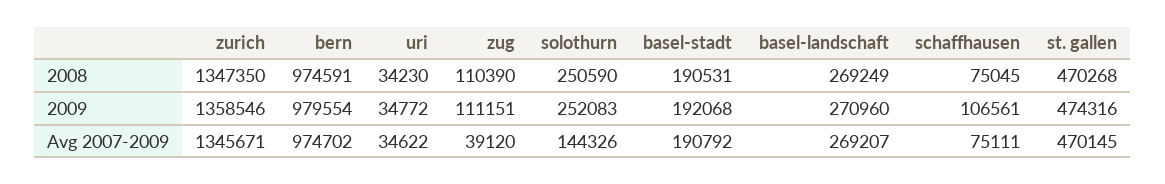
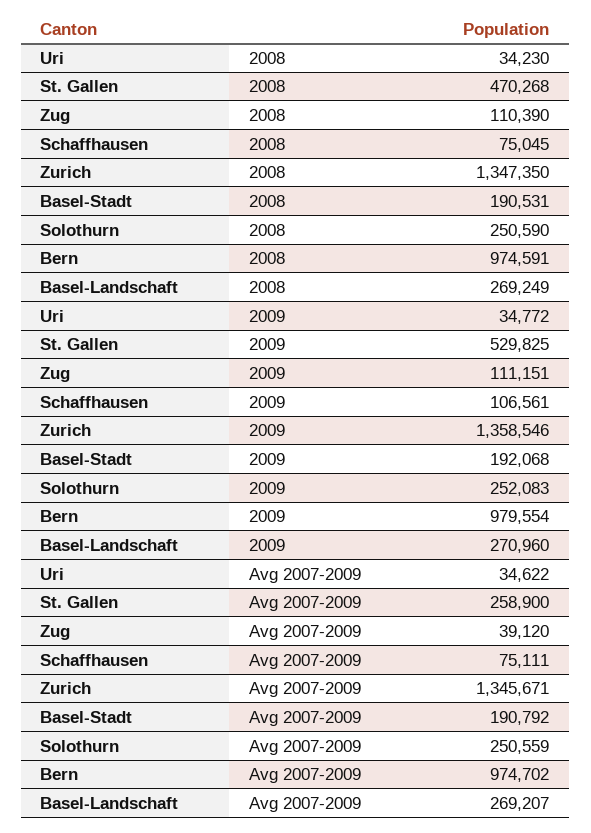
st. gallen, 2009: 474316 -> 529825
solothurn, Avg 2007-2009: 144326 -> 250559
st. gallen, Avg 2007-2009: 470145 -> 258900

